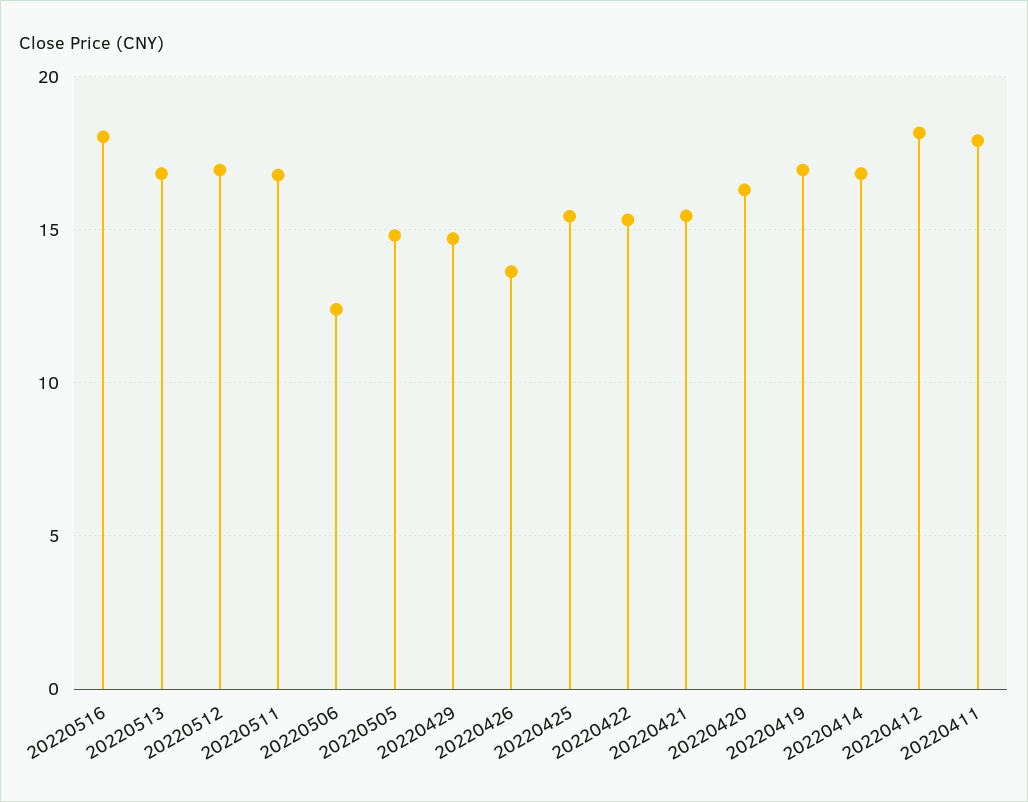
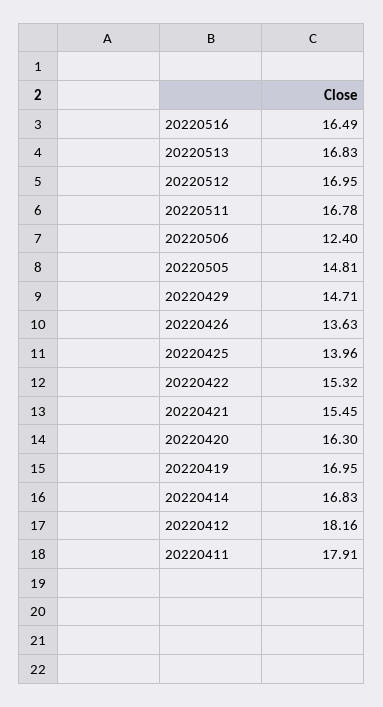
20220516: 18 -> 16.49
20220425: 15.5 -> 13.96

